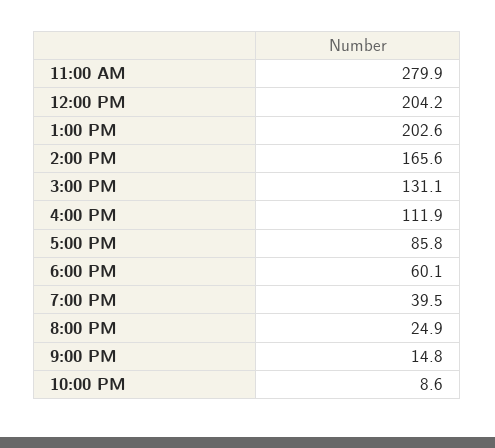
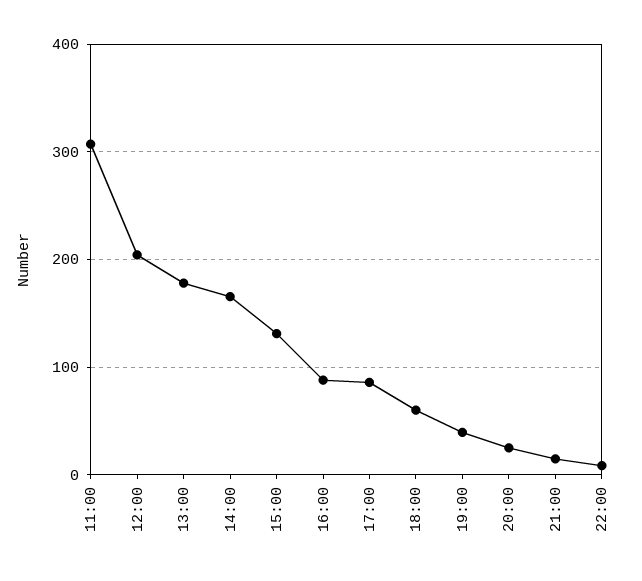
11:00 AM: 279.9 -> 310
1:00 PM: 202.6 -> 180
4:00 PM: 111.9 -> 90

